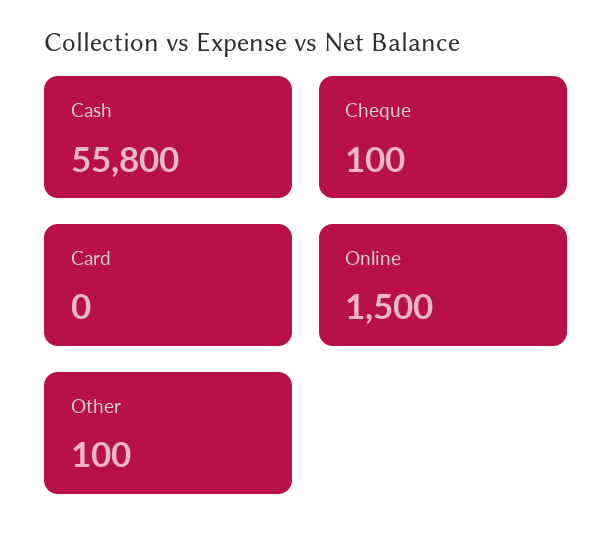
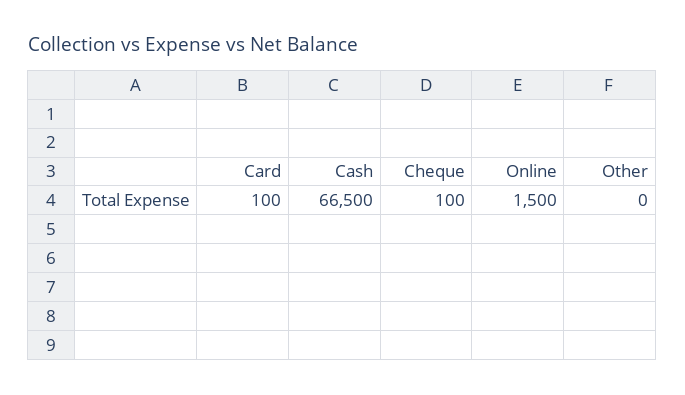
Cash: 55800 -> 66500
Card: 0 -> 100
Other: 100 -> 0

